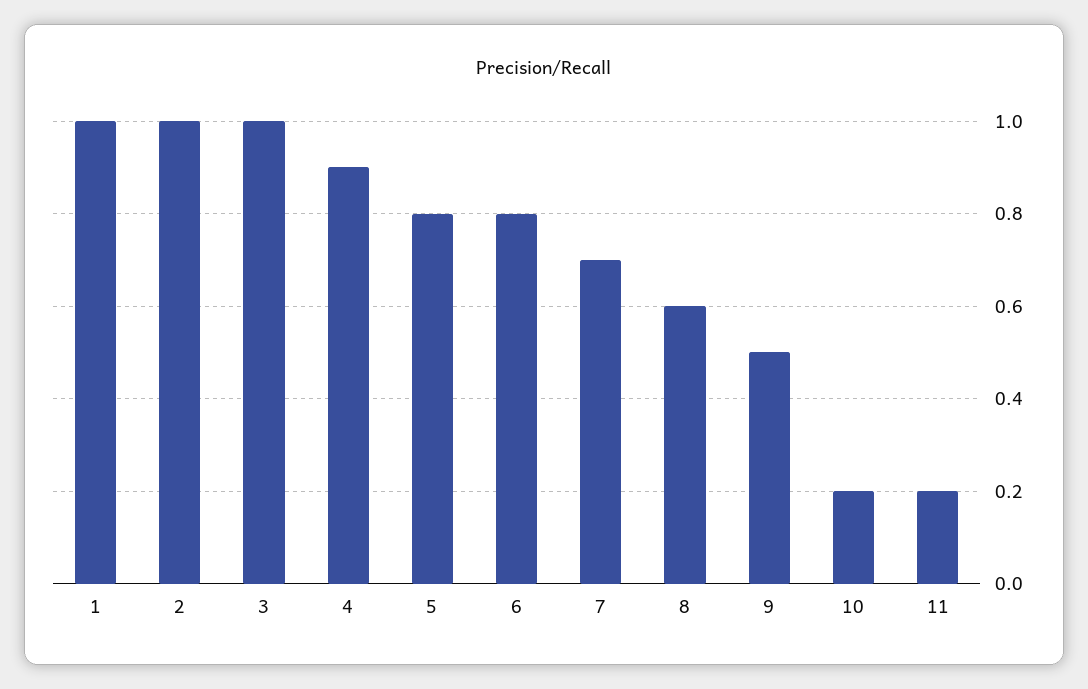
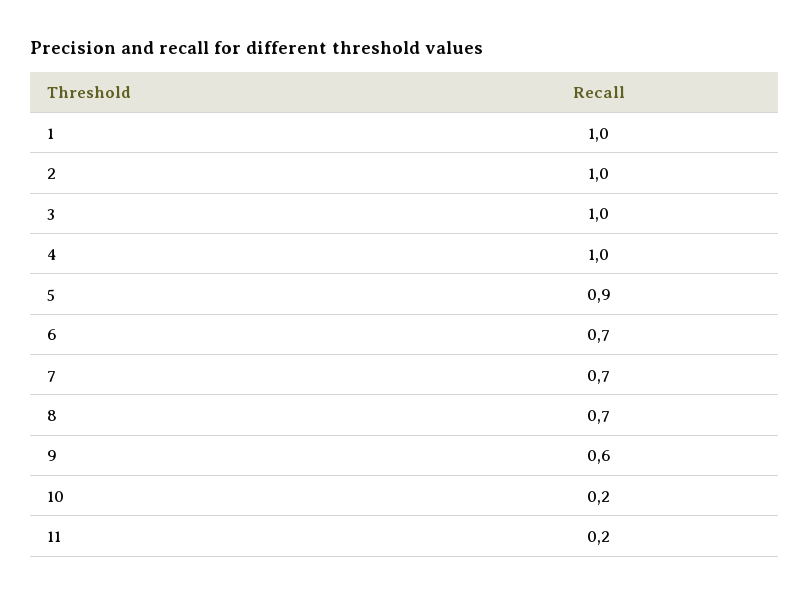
4: 0.9 -> 1
5: 0.8 -> 0.9
6: 0.8 -> 0.7
8: 0.6 -> 0.7
9: 0.5 -> 0.6

